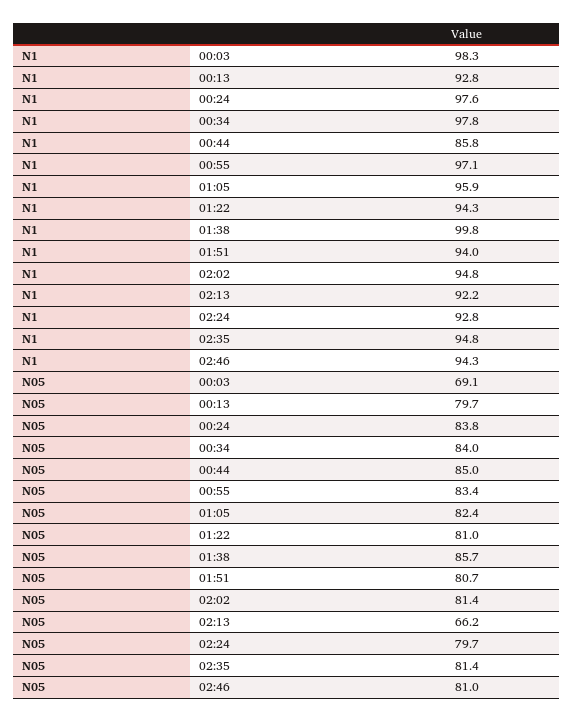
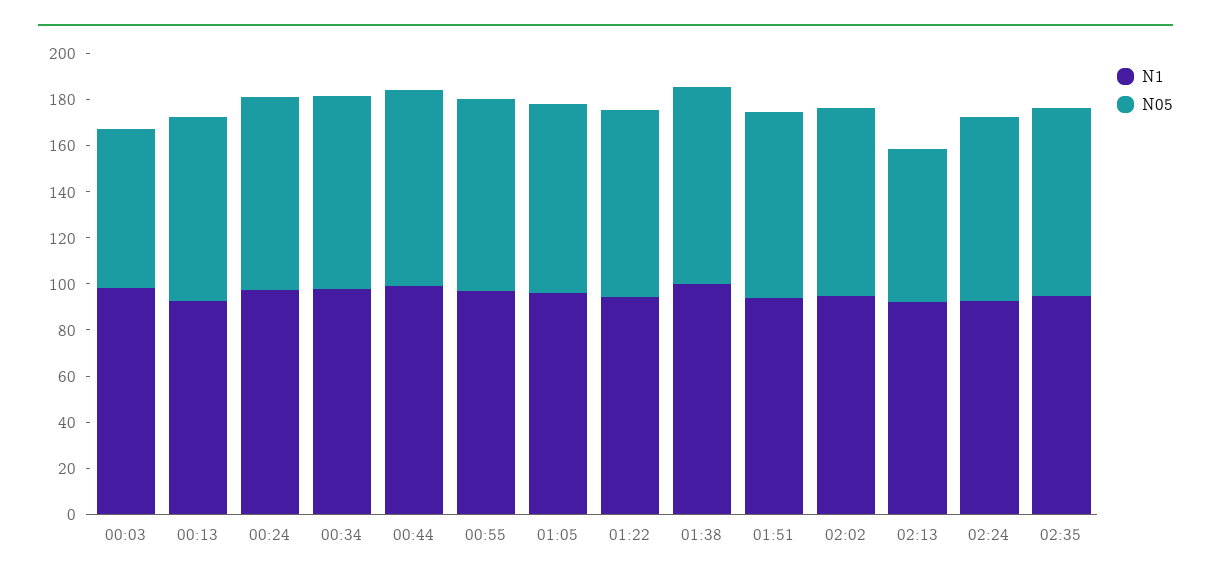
N1, 00:44: 85.8 -> 100
N1, 02:46: 94.3 -> none
N05, 02:46: 81 -> none

